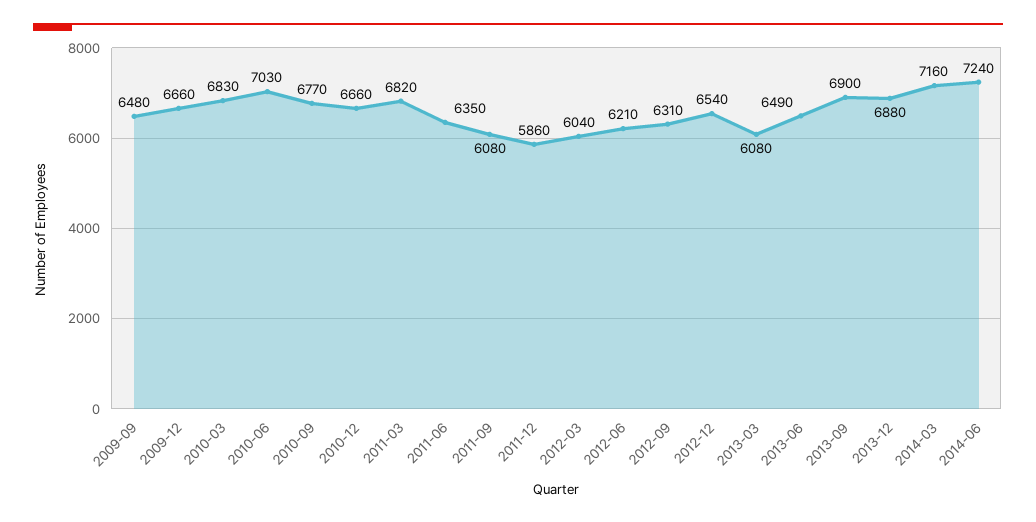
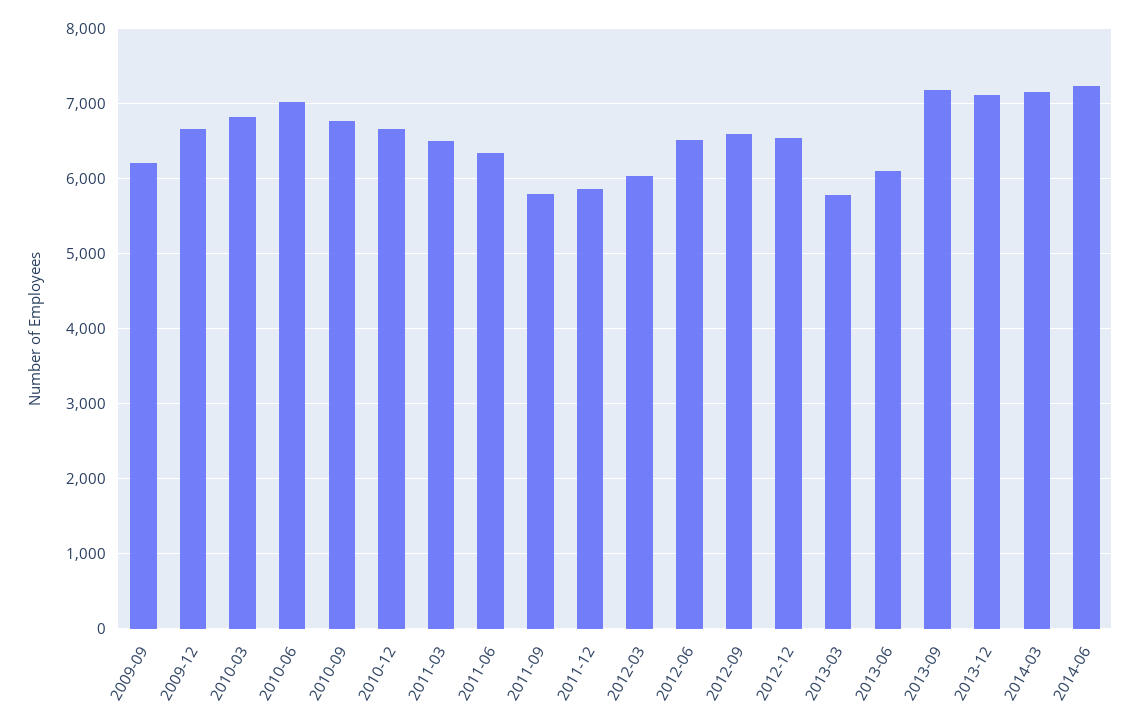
2009-09: 6480 -> 6200
2011-03: 6820 -> 6500
2011-09: 6080 -> 5800
2012-06: 6210 -> 6500
2012-09: 6310 -> 6600
2013-03: 6080 -> 5800
2013-06: 6490 -> 6100
2013-09: 6900 -> 7200
2013-12: 6880 -> 7100

